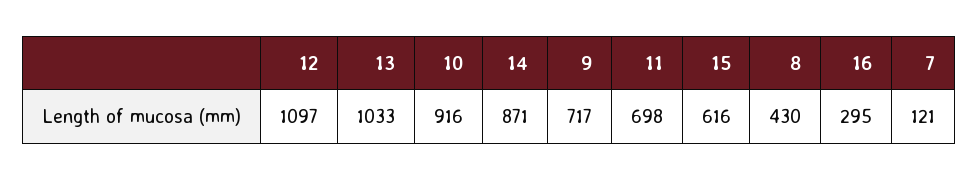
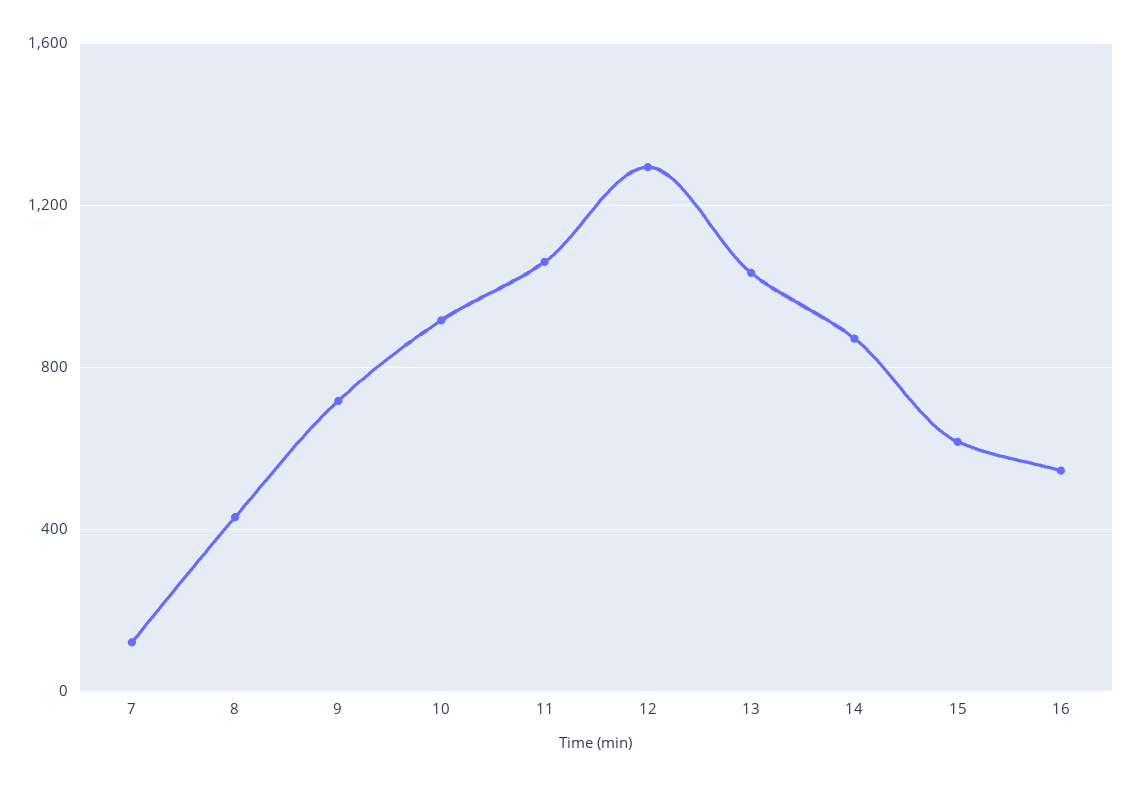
12: 1097 -> 1300
11: 698 -> 1050
16: 295 -> 550

